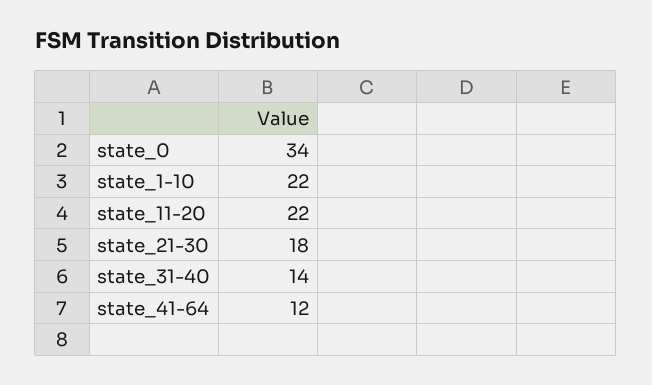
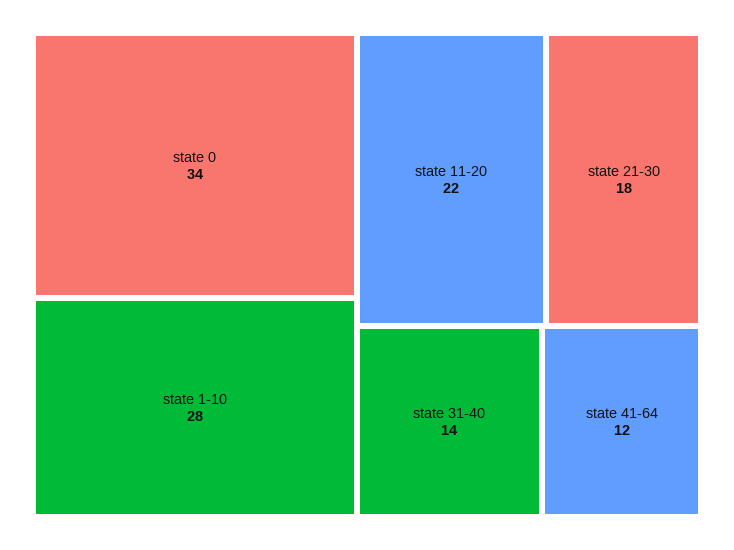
state_1-10: 22 -> 28

